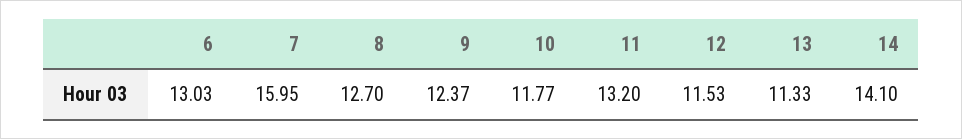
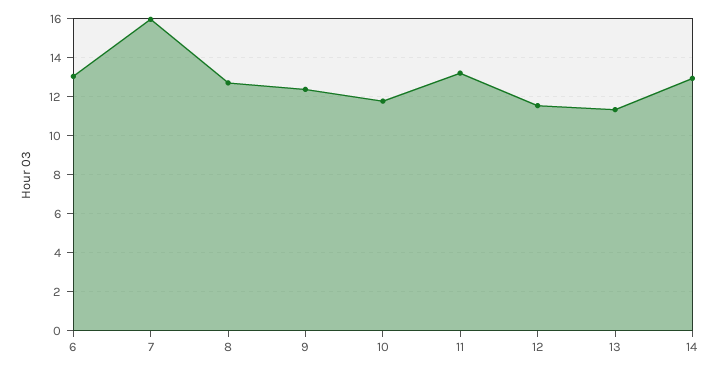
14: 14.1 -> 13

